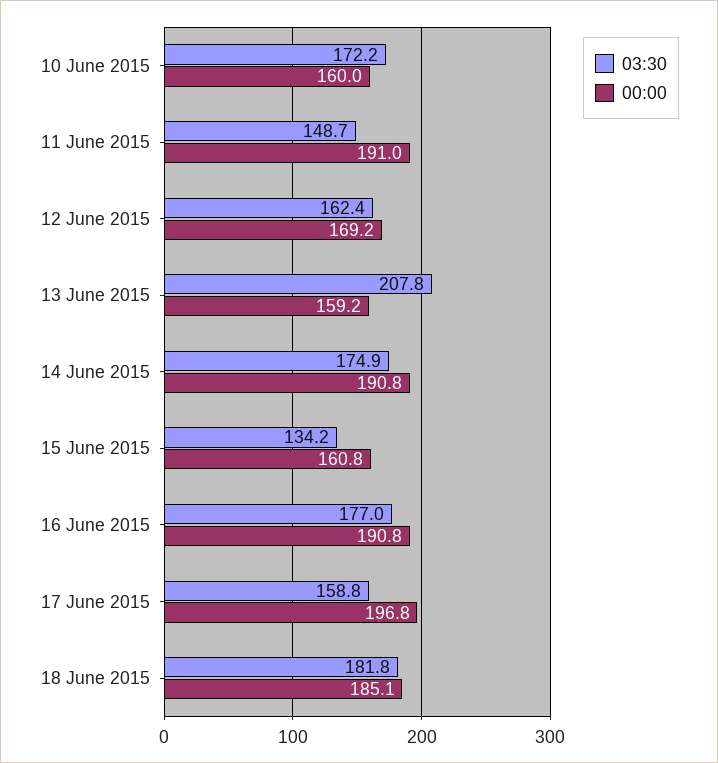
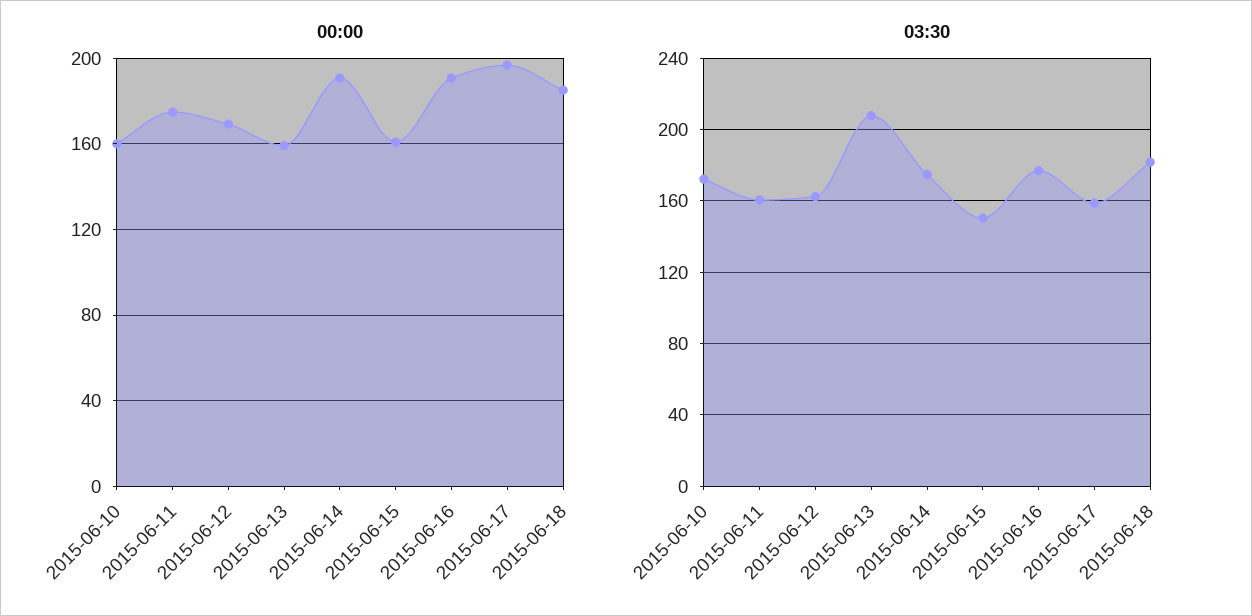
03:30, 11 June 2015: 148.7 -> 160
00:00, 11 June 2015: 191 -> 175
03:30, 15 June 2015: 134.2 -> 150

